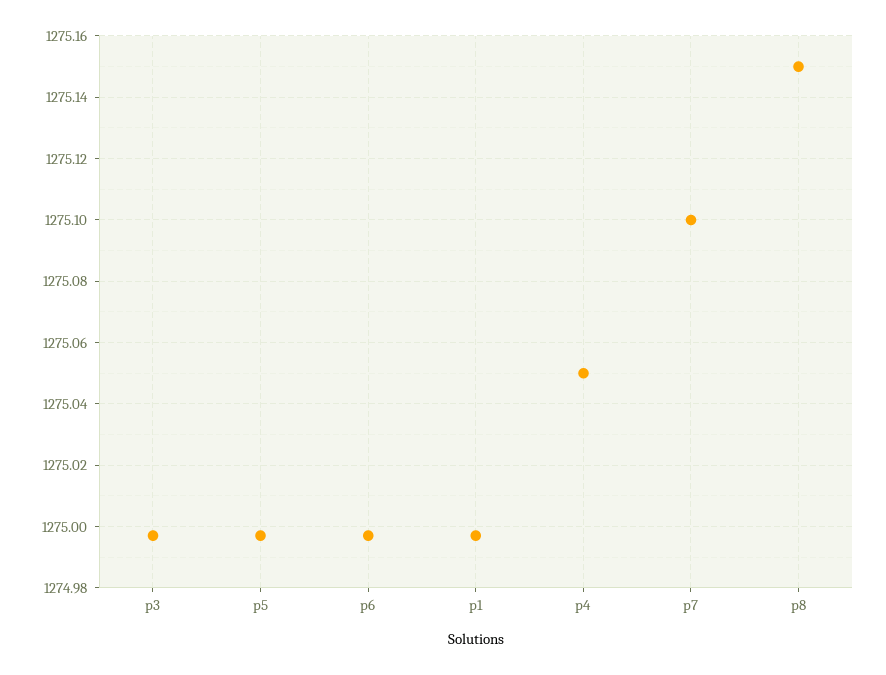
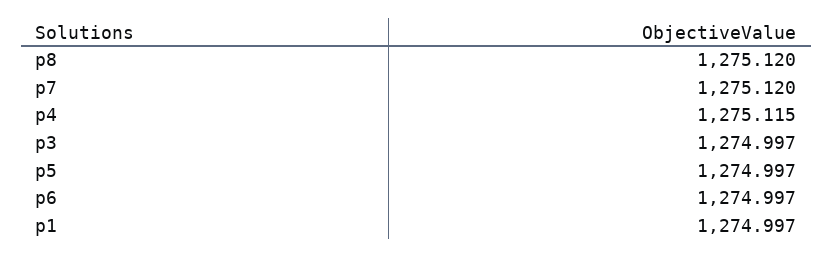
p4: 1275.05 -> 1275.115
p7: 1275.1 -> 1275.12
p8: 1275.15 -> 1275.12

